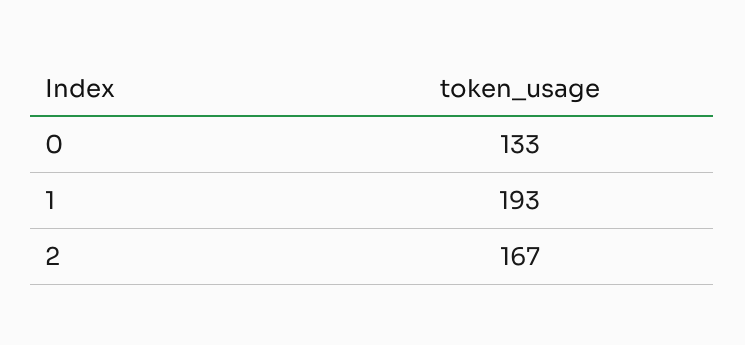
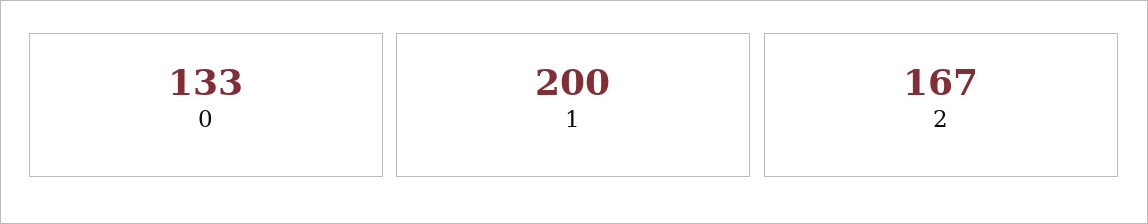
1: 193 -> 200

